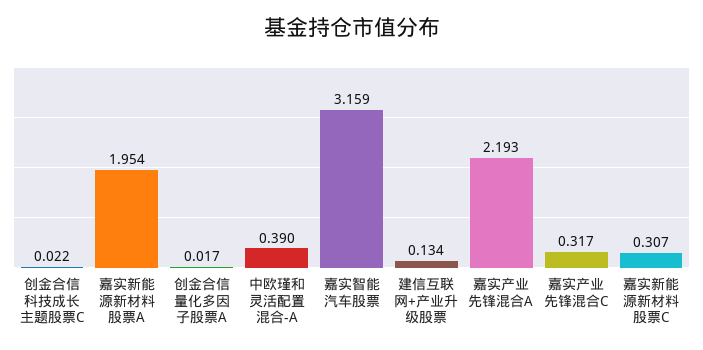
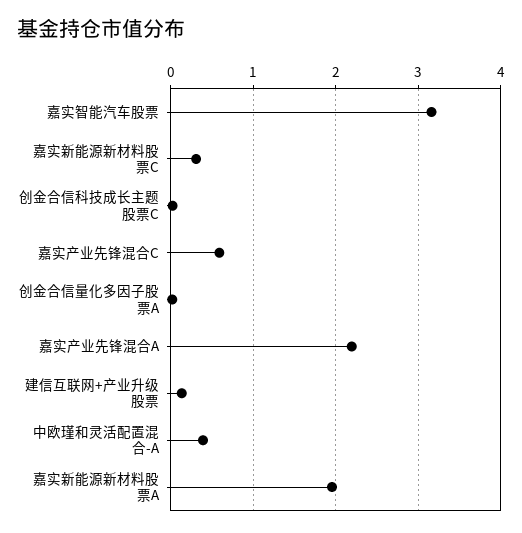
嘉实产业先锋混合C: 0.317 -> 0.6

